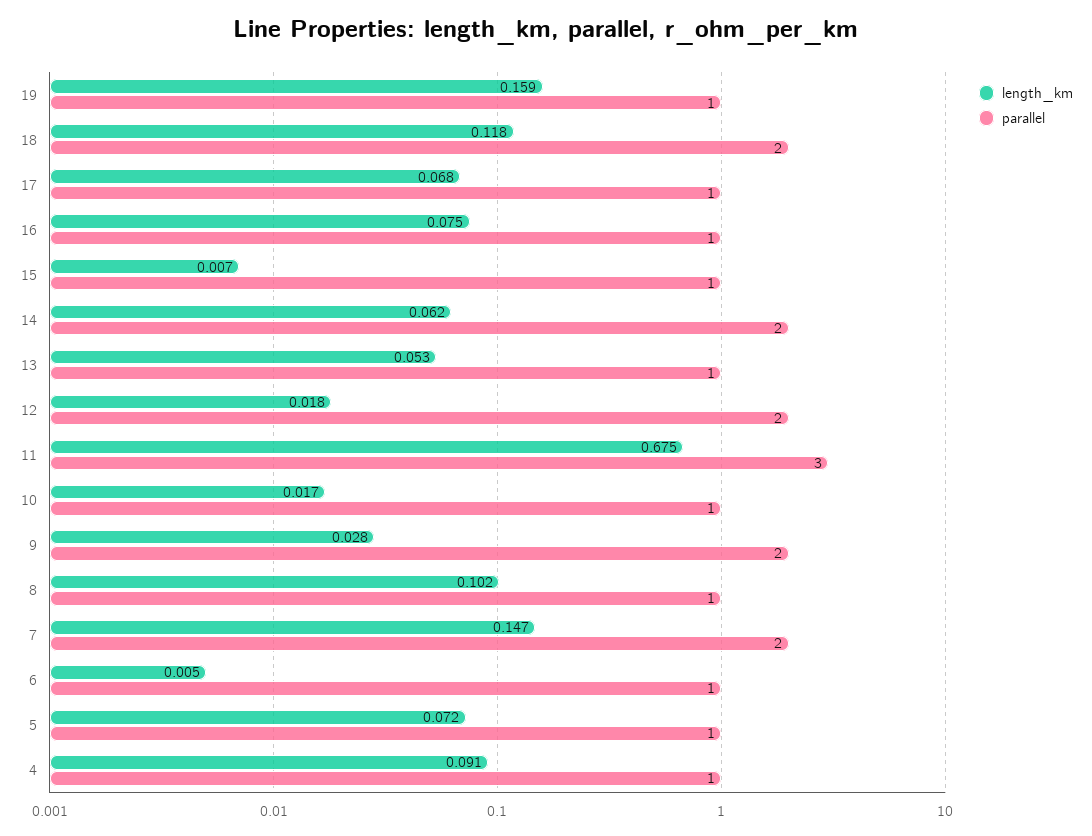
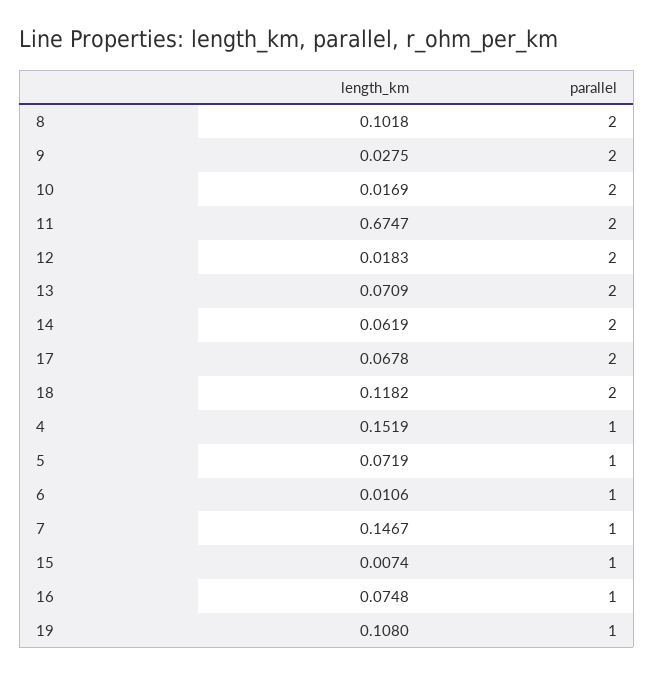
length_km, 19: 0.159 -> 0.108
parallel, 17: 1 -> 2
length_km, 13: 0.053 -> 0.0709
parallel, 13: 1 -> 2
parallel, 11: 3 -> 2
parallel, 10: 1 -> 2
parallel, 8: 1 -> 2
parallel, 7: 2 -> 1
length_km, 6: 0.005 -> 0.0106
length_km, 4: 0.091 -> 0.1519

